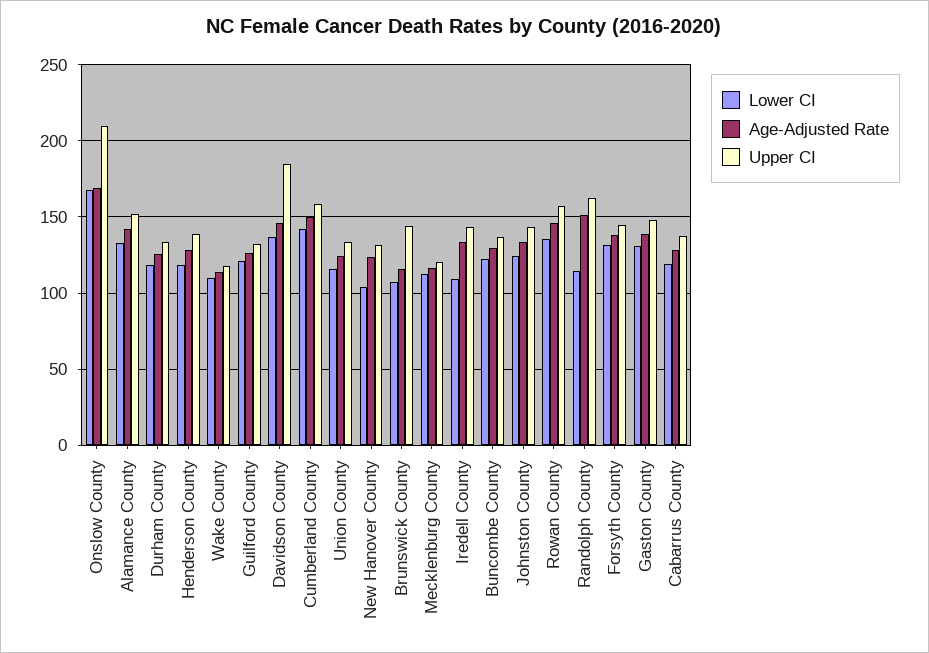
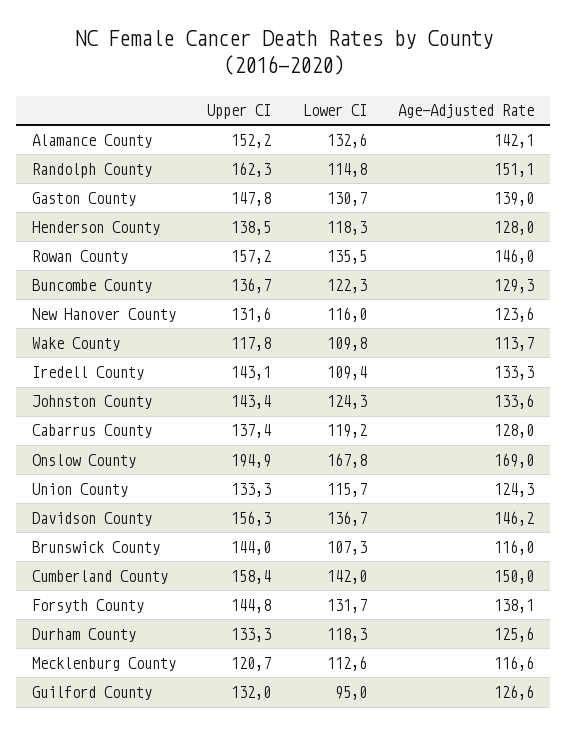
Upper CI, Onslow County: 210 -> 194.9
Lower CI, Guilford County: 120 -> 95
Upper CI, Davidson County: 185 -> 156.3
Lower CI, New Hanover County: 105 -> 116

